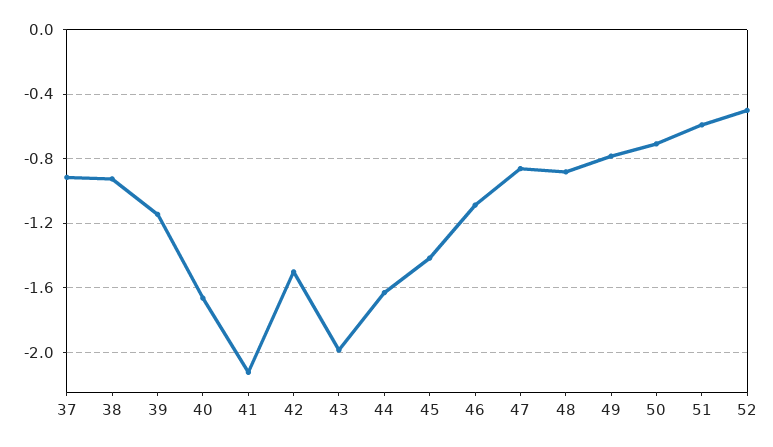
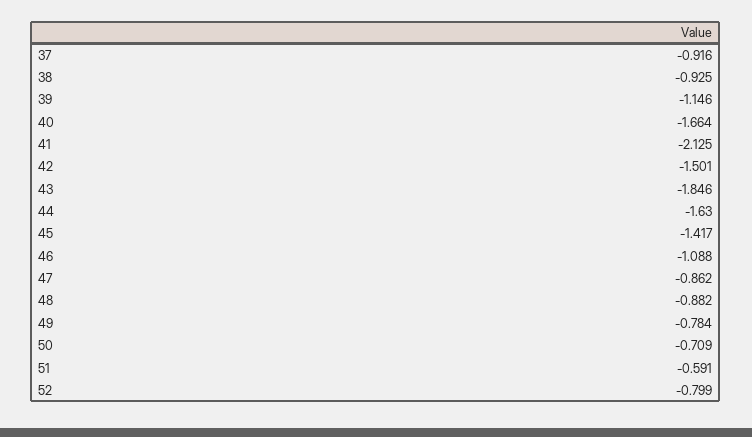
43: -2 -> -1.846
52: -0.5 -> -0.799

